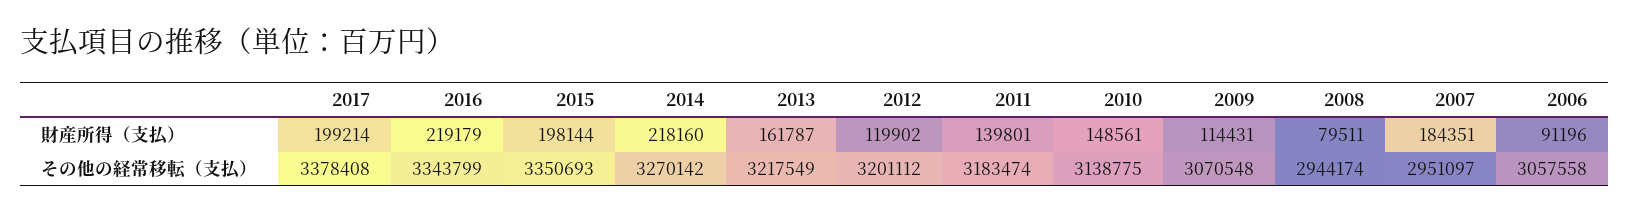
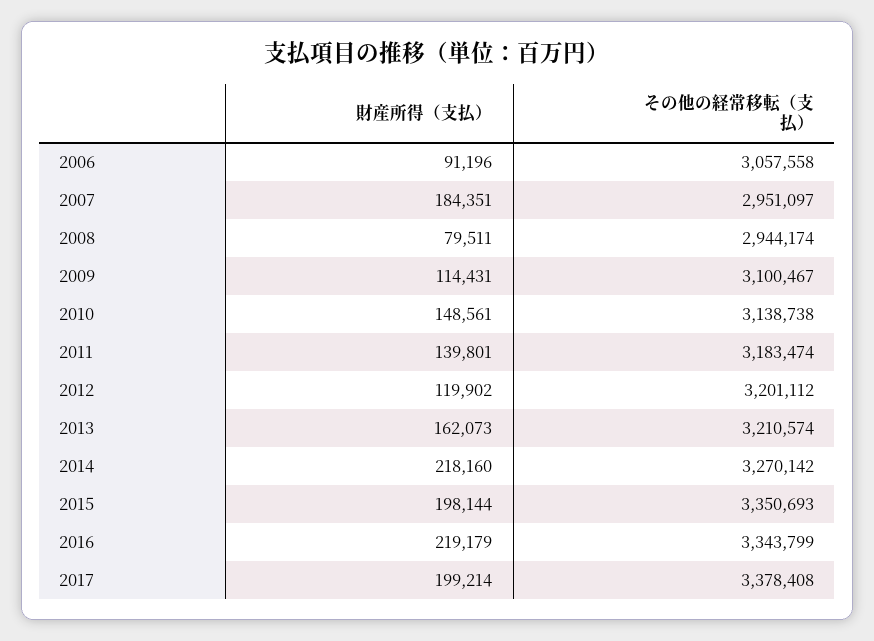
2013, 財産所得（支払）: 161787 -> 162073
2013, その他の経常移転（支払）: 3217549 -> 3210574
2010, その他の経常移転（支払）: 3138775 -> 3138738
2009, その他の経常移転（支払）: 3070548 -> 3100467

